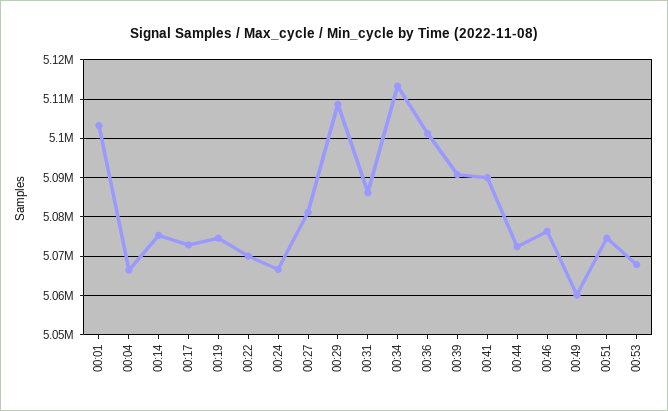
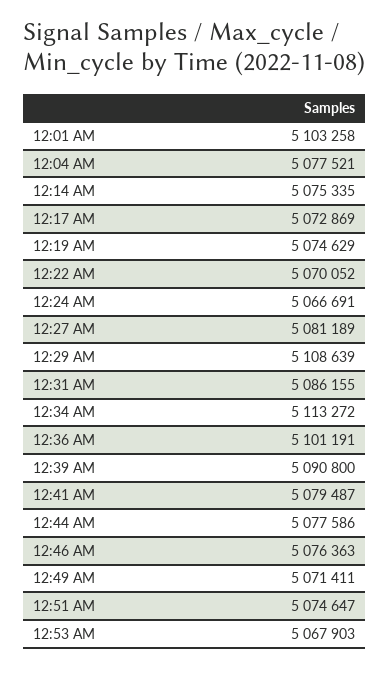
00:04: 5066000 -> 5077521
00:41: 5090000 -> 5079487
00:44: 5072000 -> 5077586
00:49: 5060000 -> 5071411

